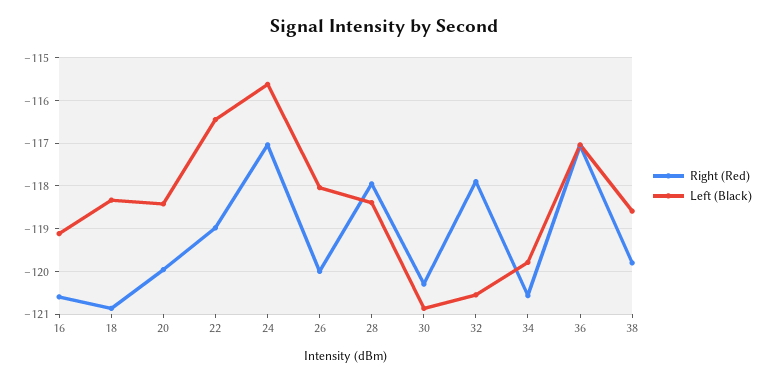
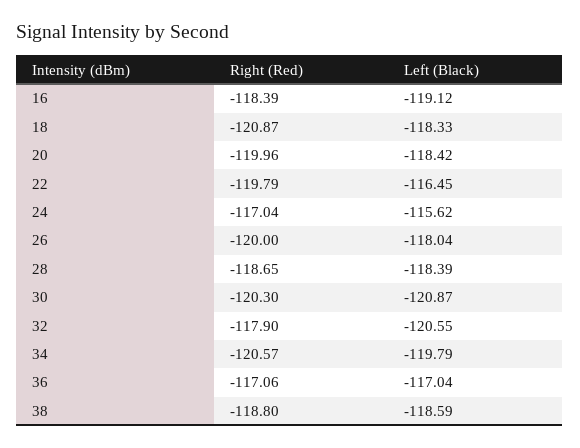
Right (Red), 16: -120.6 -> -118.39
Right (Red), 22: -119 -> -119.79
Right (Red), 28: -118 -> -118.65
Right (Red), 38: -119.8 -> -118.8

